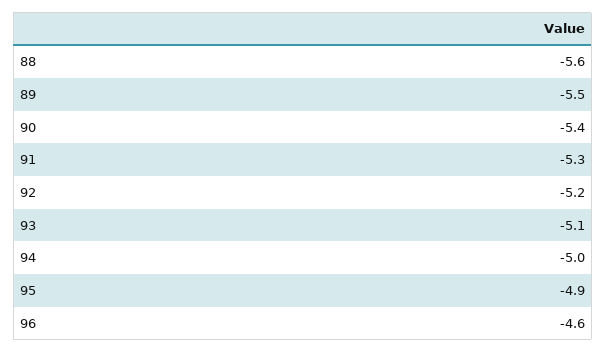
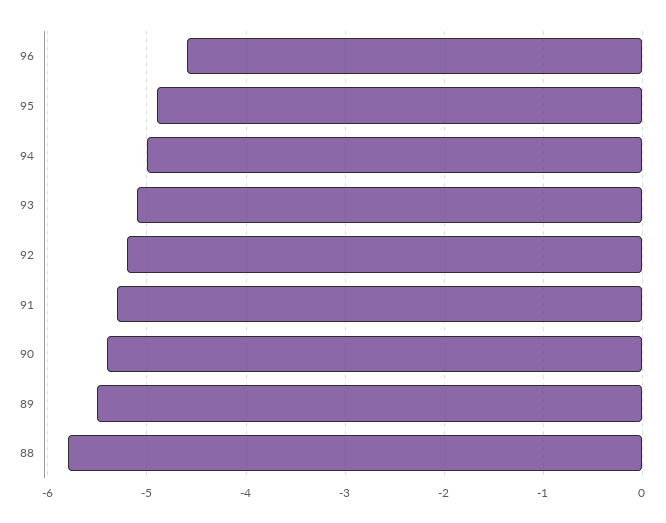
88: -5.6 -> -5.8

